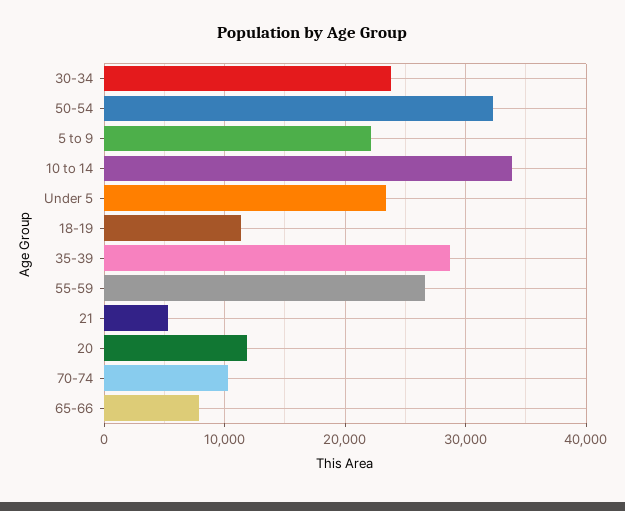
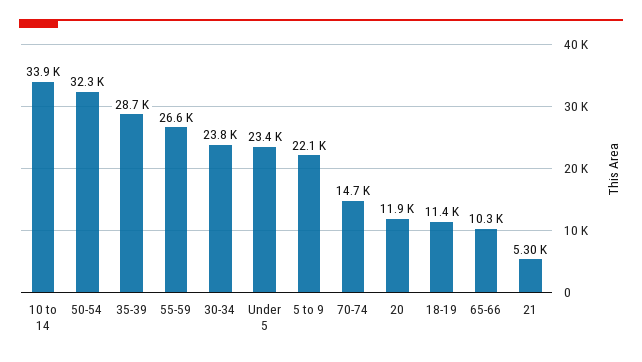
70-74: 10000 -> 14700
65-66: 8000 -> 10300

